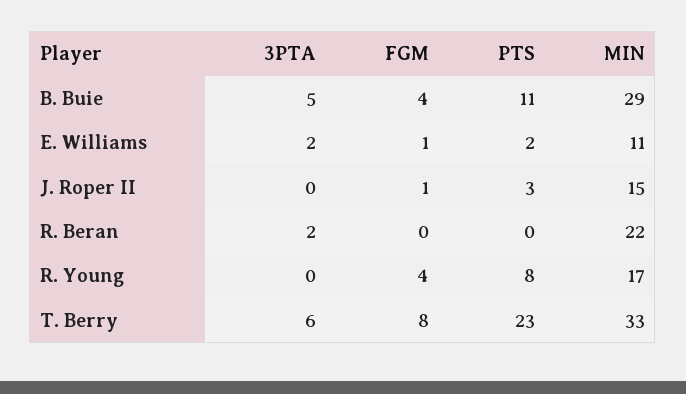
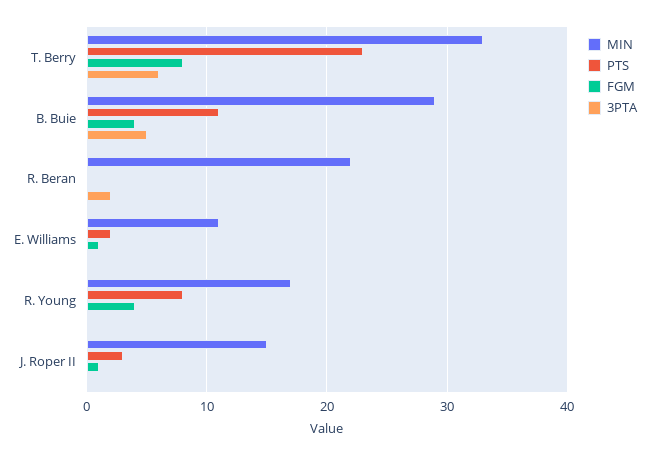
3PTA, E. Williams: 2 -> 0

